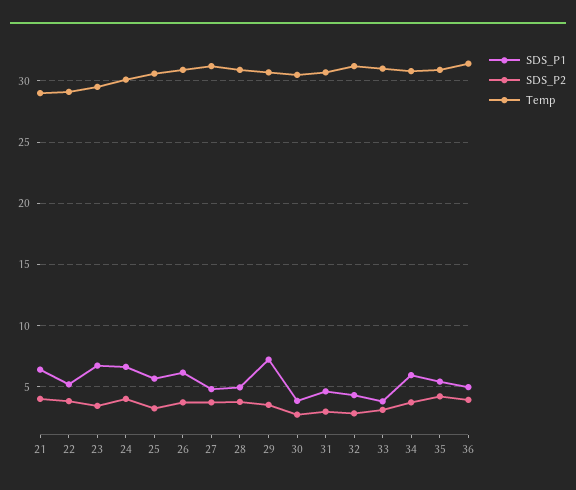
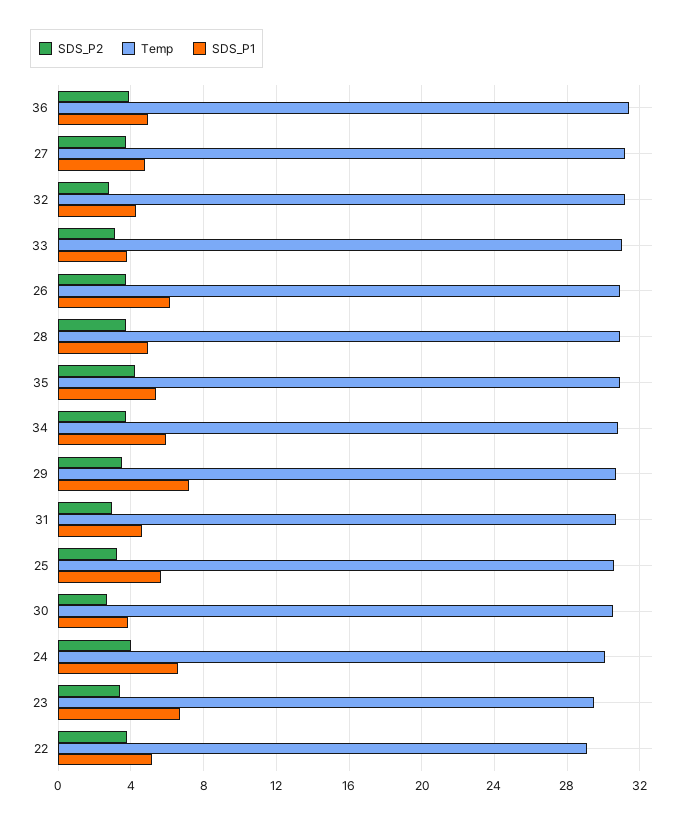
SDS_P1, 21: 6.5 -> none
SDS_P2, 21: 4 -> none
Temp, 21: 29 -> none

